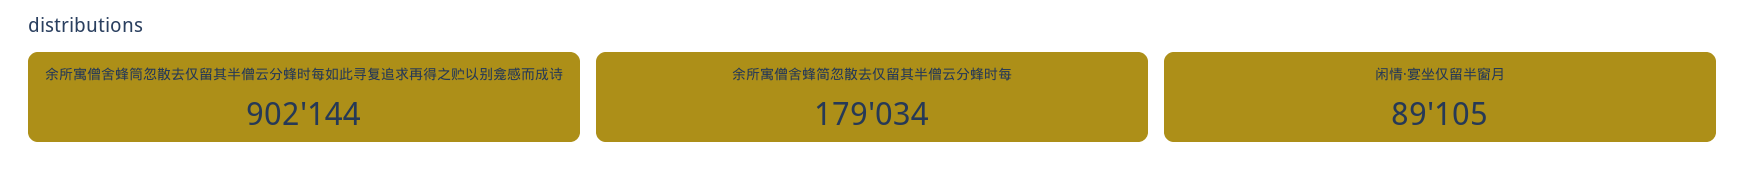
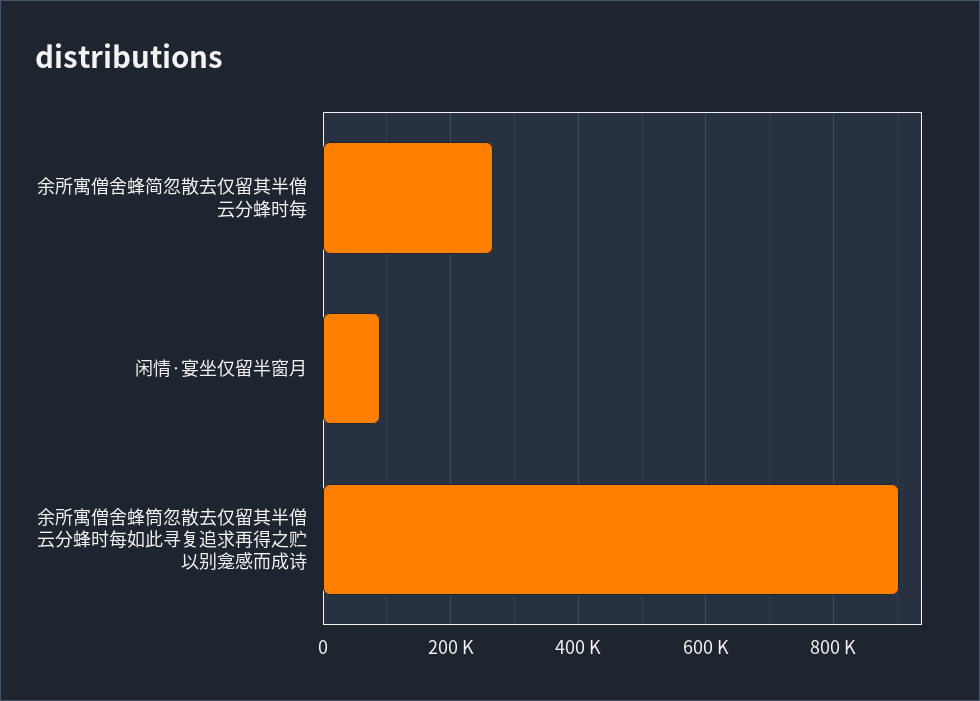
余所寓僧舍蜂简忽散去仅留其半僧云分蜂时每: 179034 -> 260000

